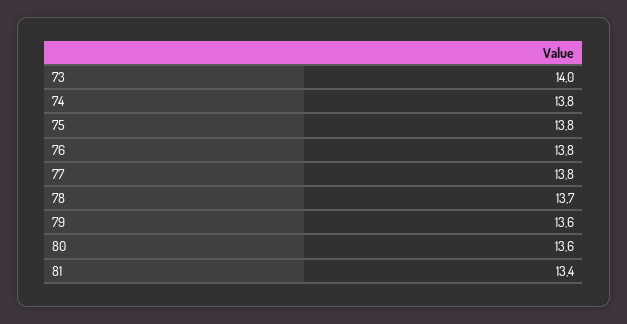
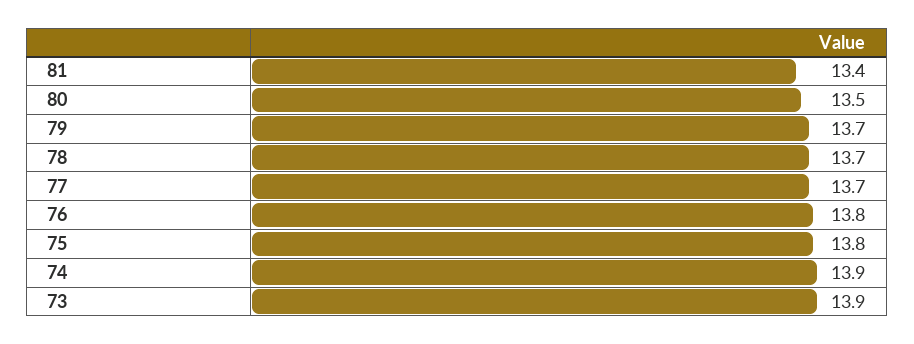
73: 14 -> 13.9
74: 13.8 -> 13.9
77: 13.8 -> 13.7
79: 13.6 -> 13.7
80: 13.6 -> 13.5

